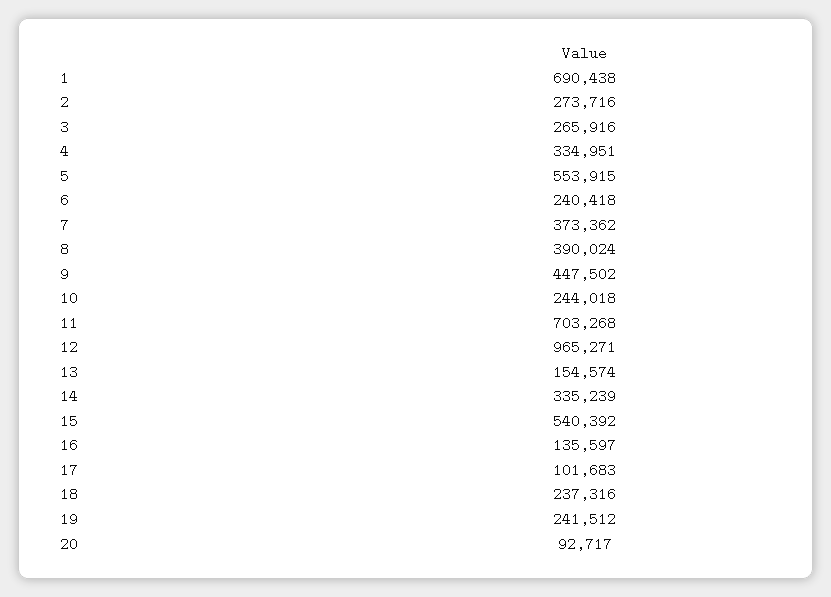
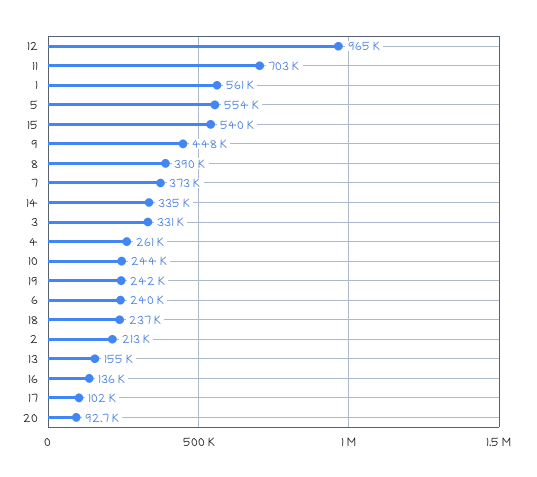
1: 690438 -> 561000
2: 273716 -> 213000
3: 265916 -> 331000
4: 334951 -> 261000

